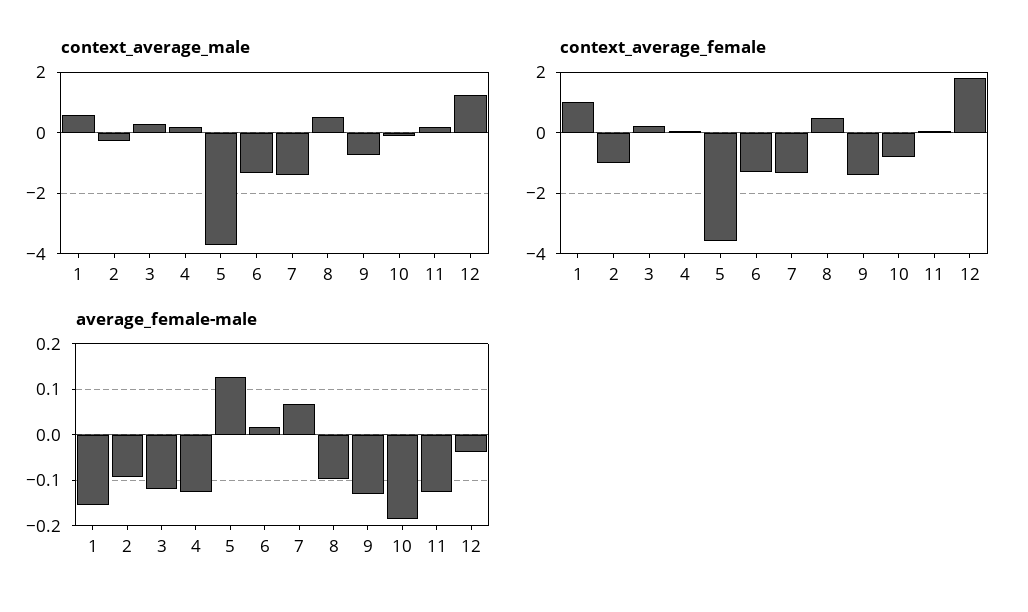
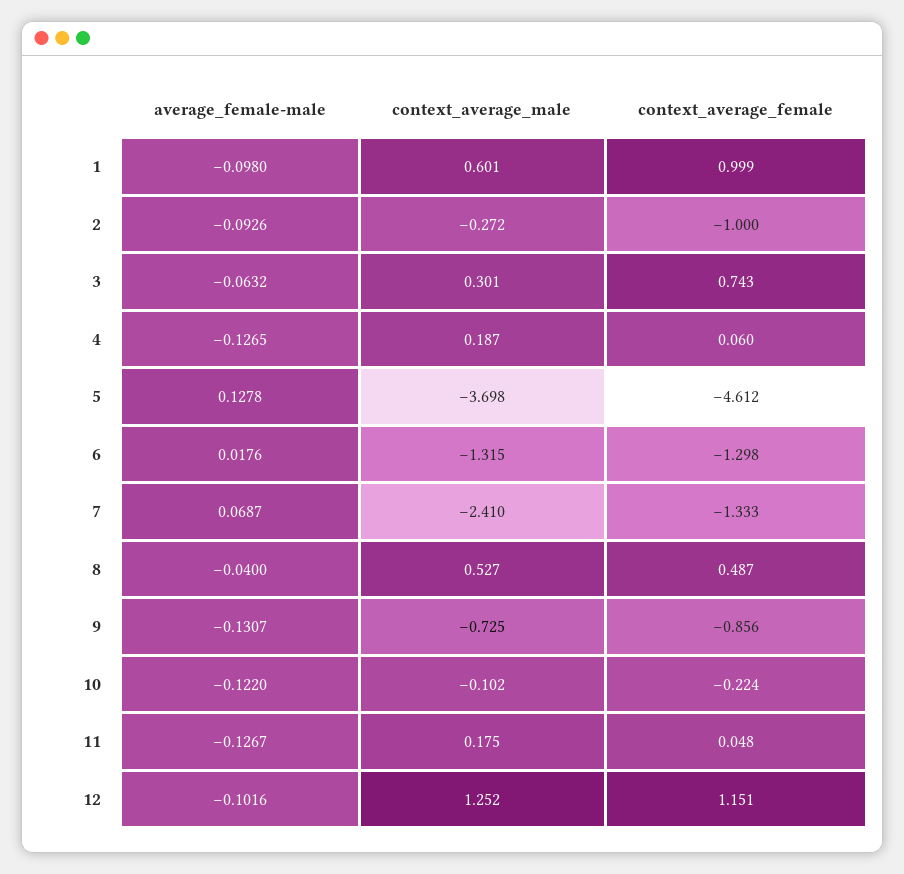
context_average_male, 7: -1.4 -> -2.41
context_average_female, 3: 0.2 -> 0.743
context_average_female, 5: -3.6 -> -4.612
context_average_female, 9: -1.4 -> -0.856
context_average_female, 10: -0.8 -> -0.224
context_average_female, 12: 1.8 -> 1.151
average_female-male, 1: -0.16 -> -0.098
average_female-male, 3: -0.12 -> -0.0632
average_female-male, 8: -0.1 -> -0.04
average_female-male, 10: -0.18 -> -0.122
average_female-male, 12: -0.04 -> -0.1016

